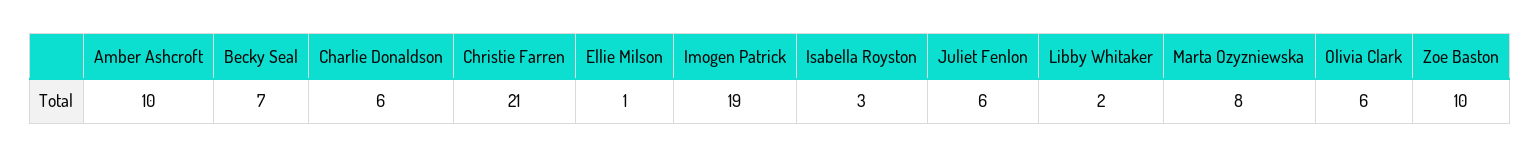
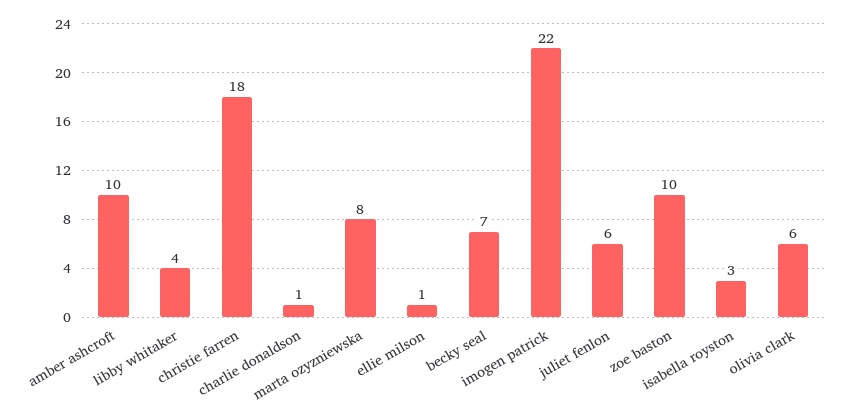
Charlie Donaldson: 6 -> 1
Christie Farren: 21 -> 18
Imogen Patrick: 19 -> 22
Libby Whitaker: 2 -> 4

